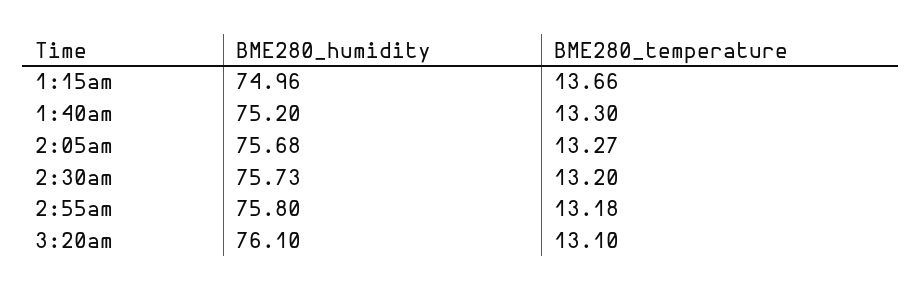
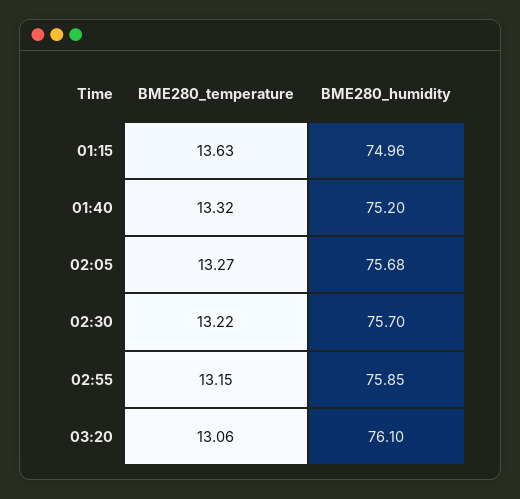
BME280_temperature, 1:15am: 13.66 -> 13.63
BME280_temperature, 1:40am: 13.3 -> 13.32
BME280_humidity, 2:30am: 75.73 -> 75.7
BME280_temperature, 2:30am: 13.2 -> 13.22
BME280_humidity, 2:55am: 75.8 -> 75.85
BME280_temperature, 2:55am: 13.18 -> 13.15
BME280_temperature, 3:20am: 13.1 -> 13.06

